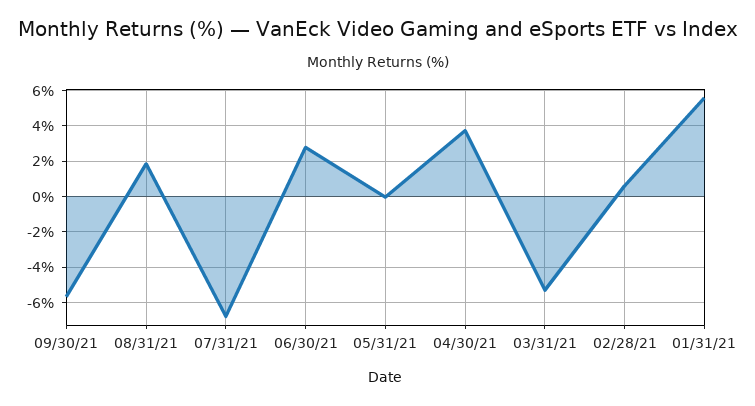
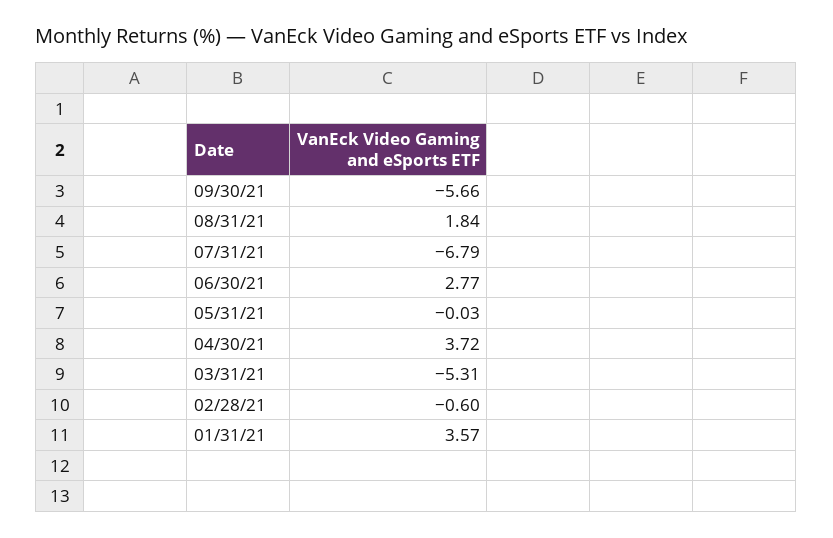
02/28/21: 0.5 -> -0.6
01/31/21: 5.5 -> 3.57

